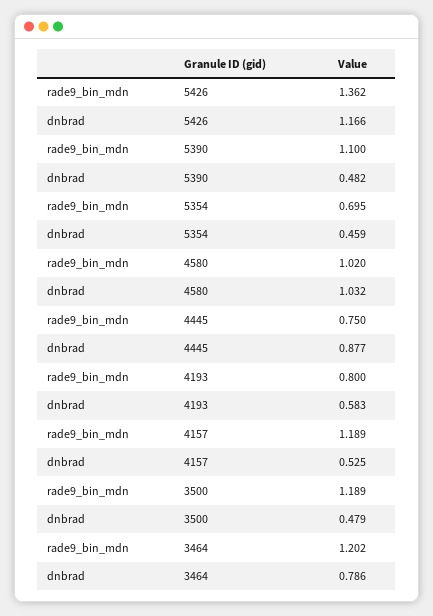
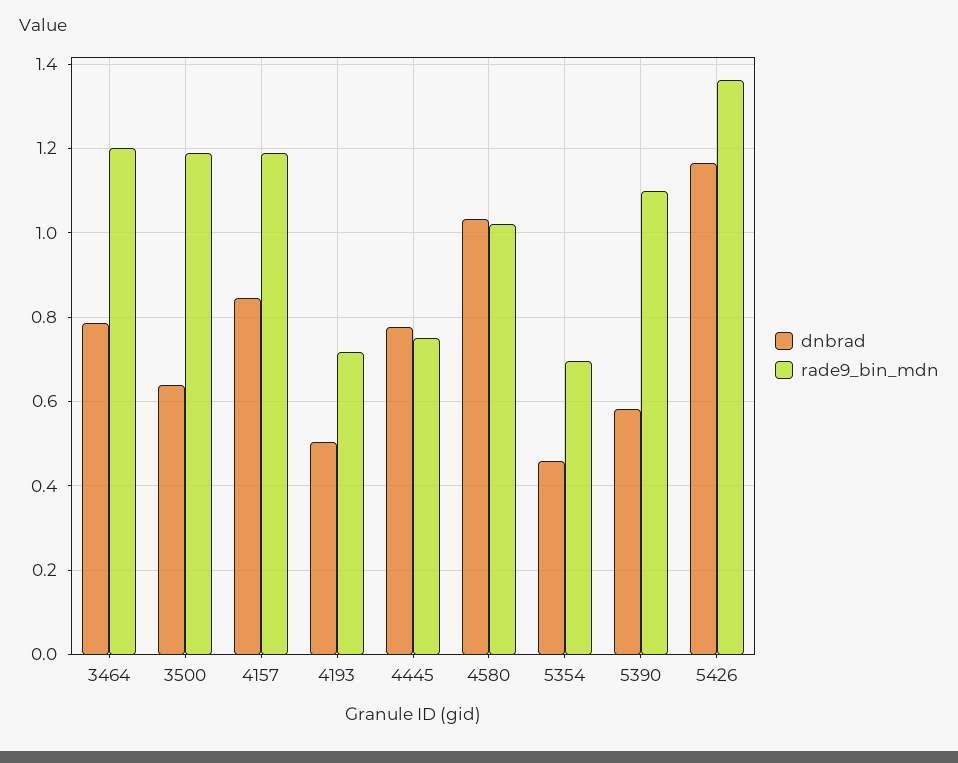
dnbrad, 5390: 0.482 -> 0.58
dnbrad, 4445: 0.877 -> 0.78
rade9_bin_mdn, 4193: 0.8 -> 0.72
dnbrad, 4193: 0.583 -> 0.5
dnbrad, 4157: 0.525 -> 0.84
dnbrad, 3500: 0.479 -> 0.64

